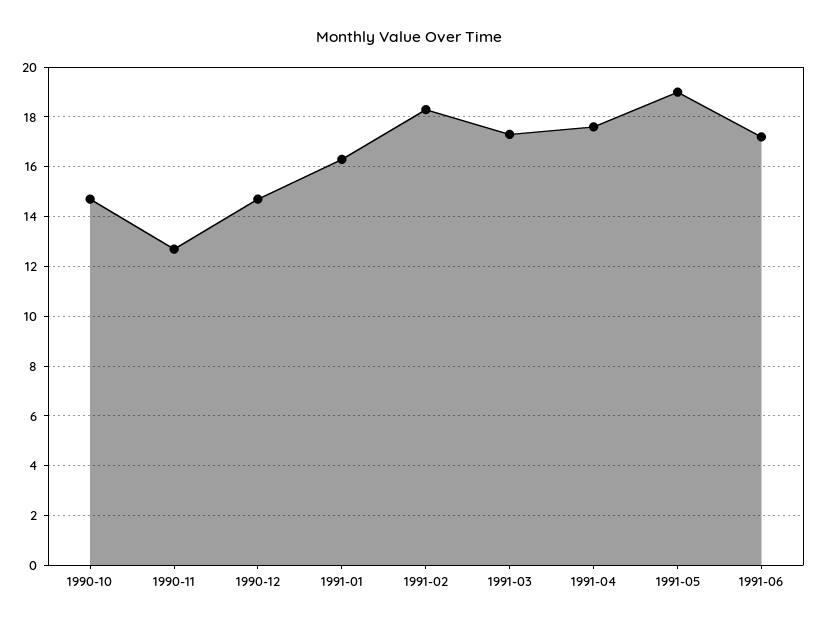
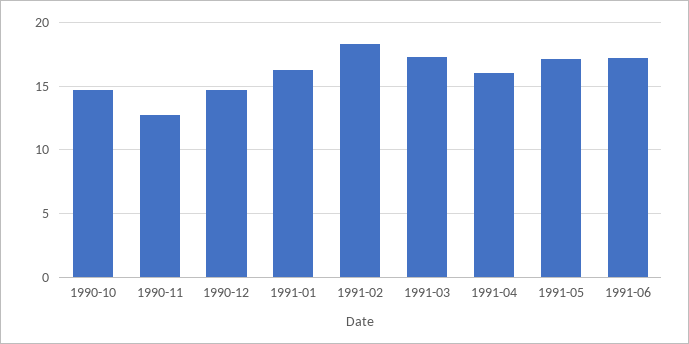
1991-04: 17.5 -> 16
1991-05: 19 -> 17

